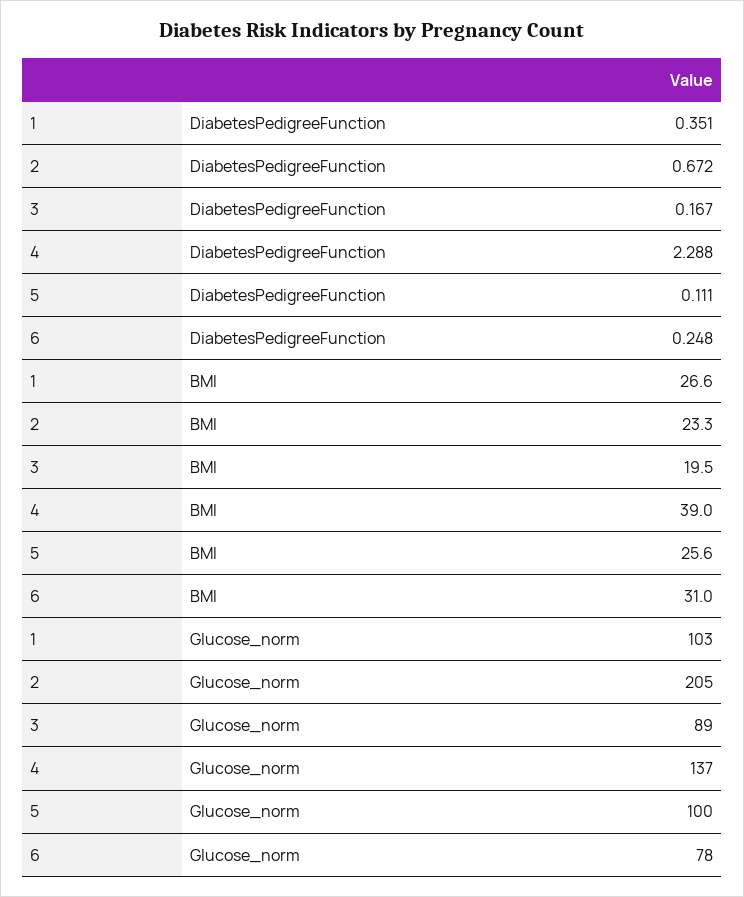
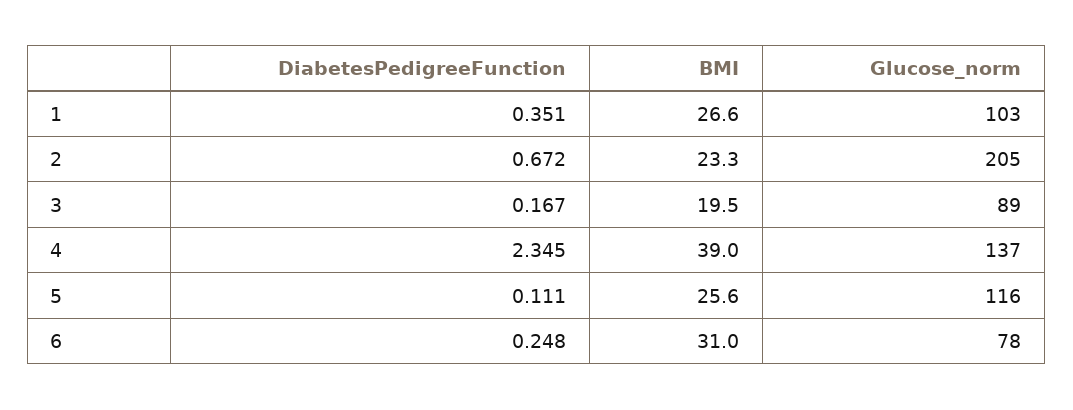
4, DiabetesPedigreeFunction: 2.288 -> 2.345
5, Glucose_norm: 100 -> 116

